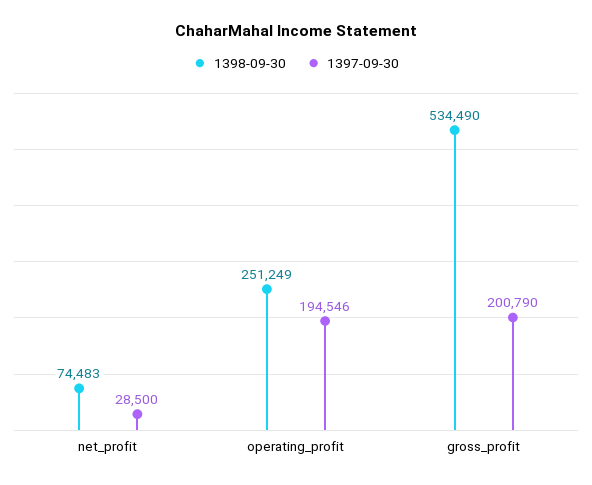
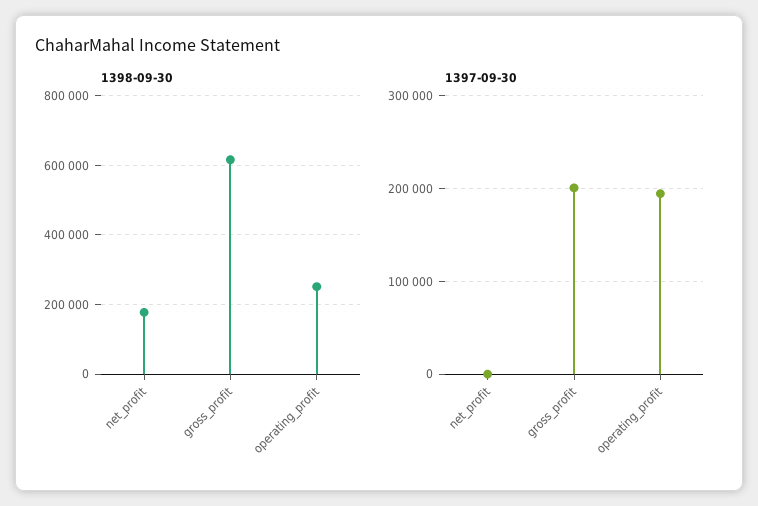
1398-09-30, net_profit: 74483 -> 180000
1397-09-30, net_profit: 28500 -> 0
1398-09-30, gross_profit: 534490 -> 620000

